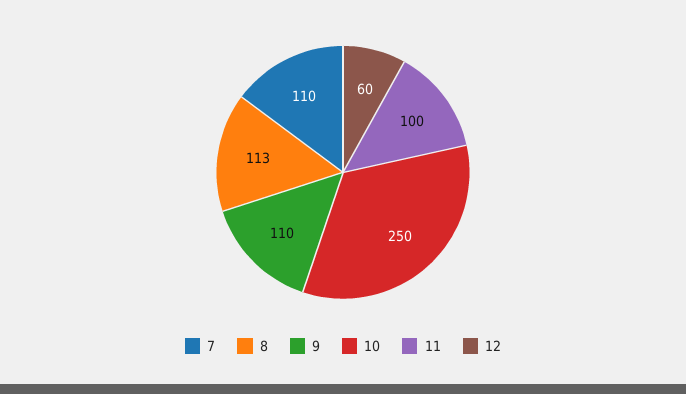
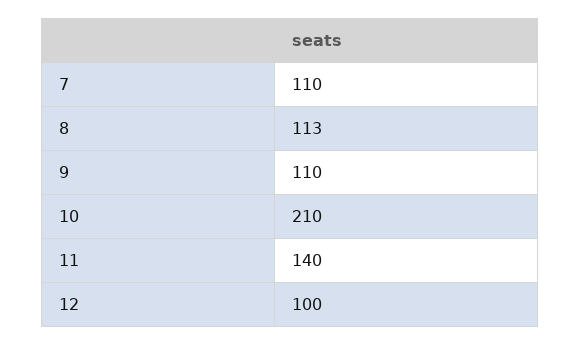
10: 250 -> 210
11: 100 -> 140
12: 60 -> 100

